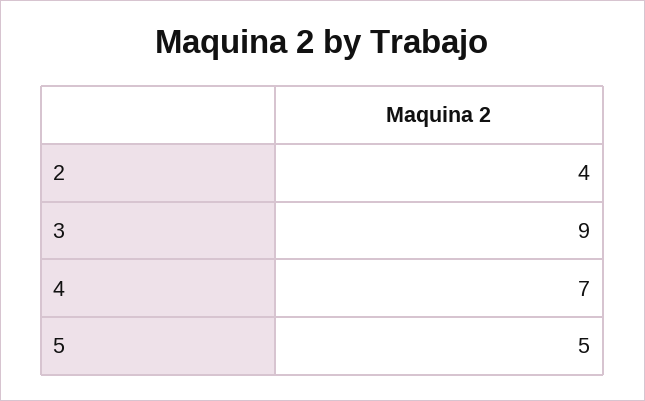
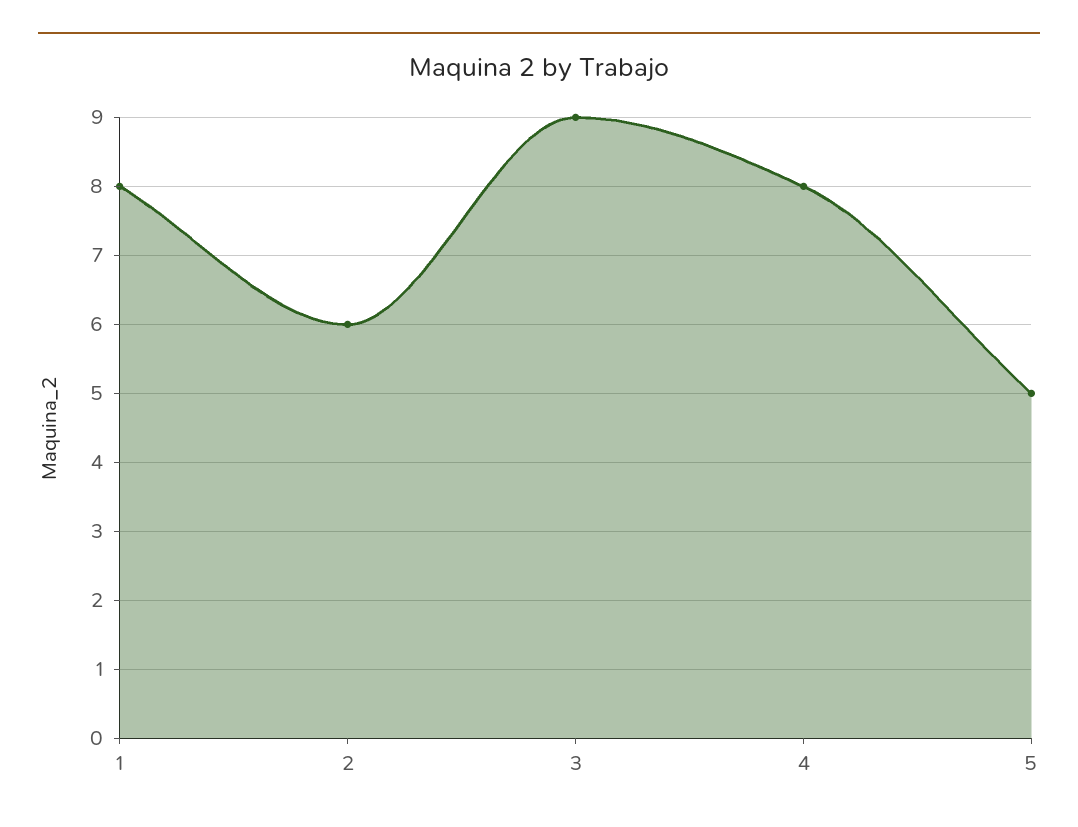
2: 4 -> 6
4: 7 -> 8
1: none -> 8

